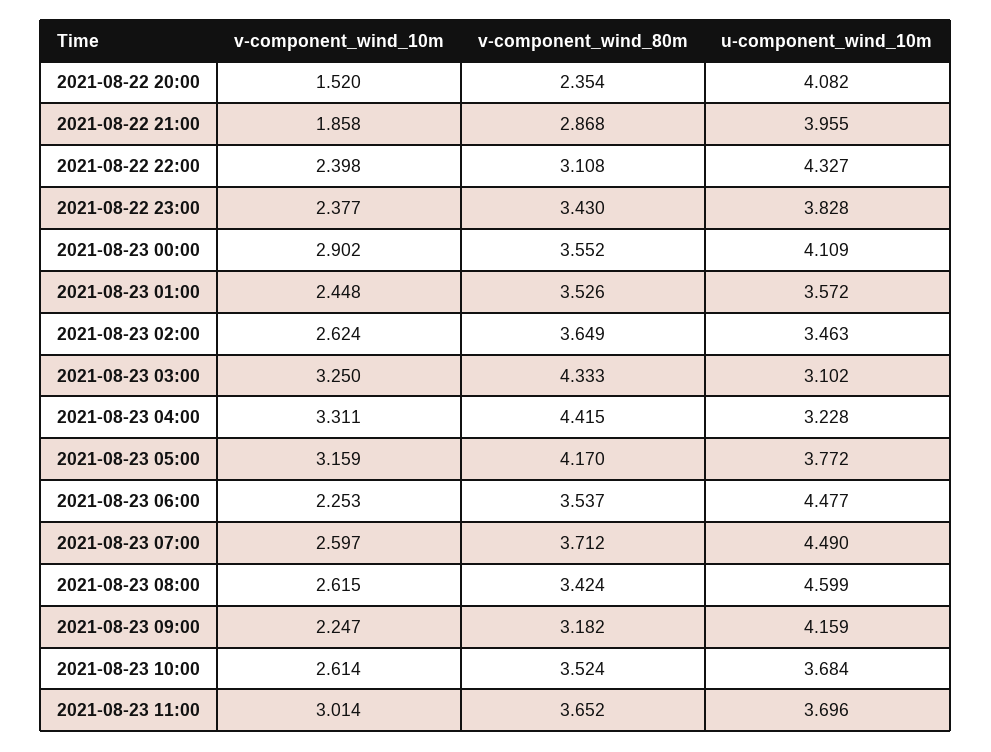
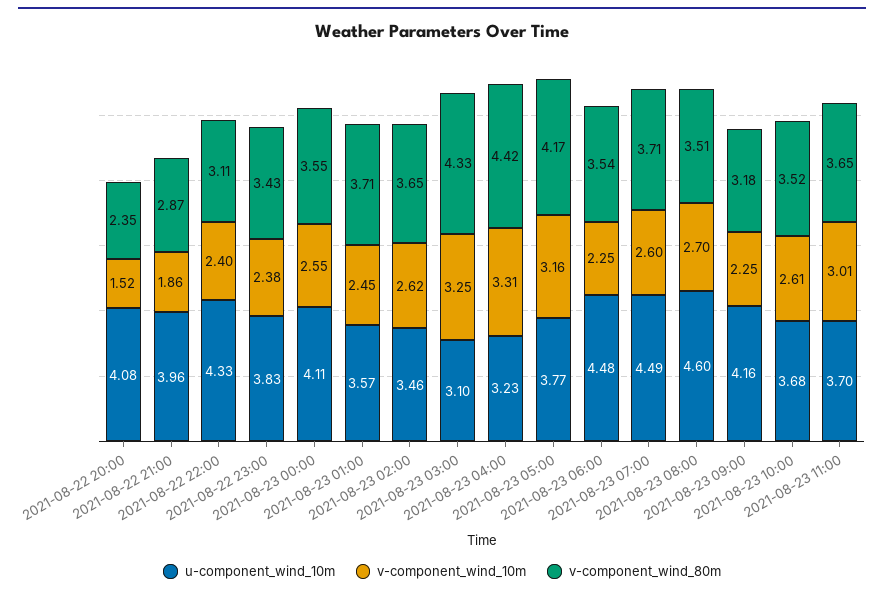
v-component_wind_10m, 2021-08-23 00:00: 2.902 -> 2.55
v-component_wind_80m, 2021-08-23 01:00: 3.526 -> 3.71
v-component_wind_10m, 2021-08-23 08:00: 2.615 -> 2.7
v-component_wind_80m, 2021-08-23 08:00: 3.424 -> 3.51

